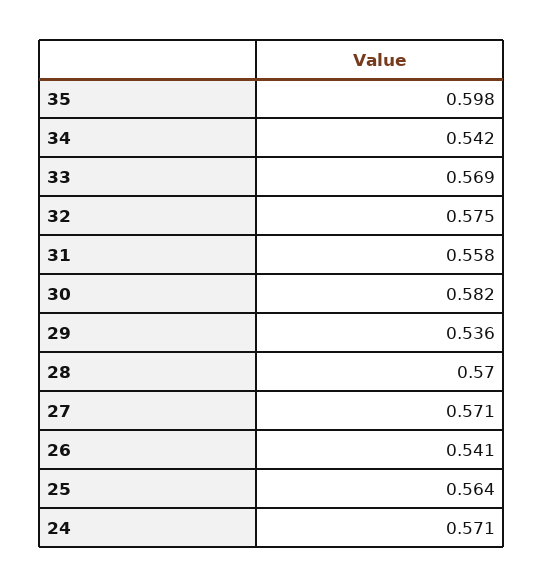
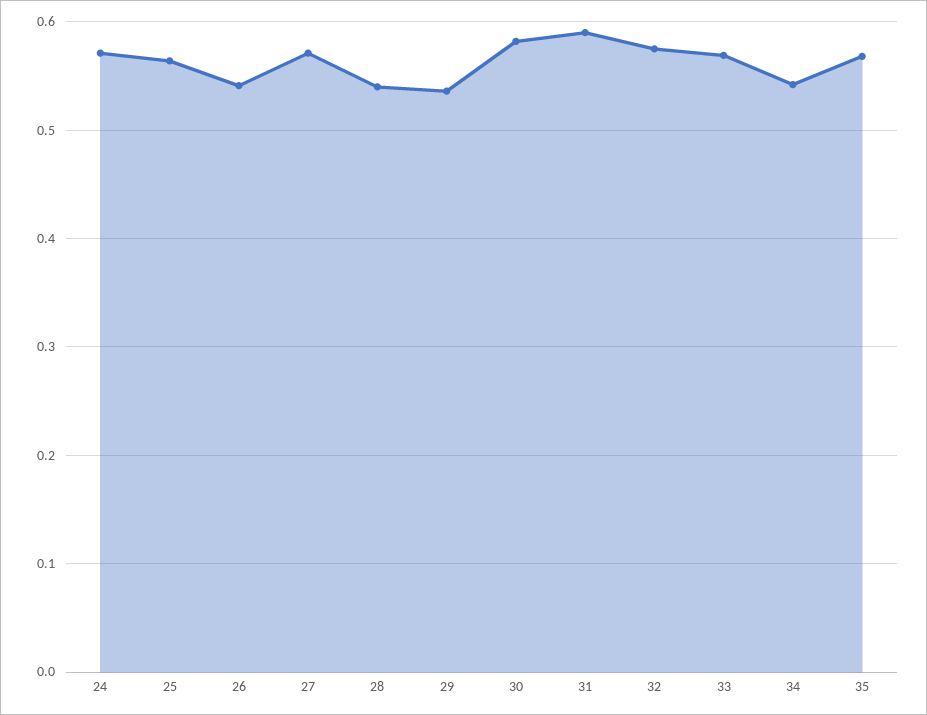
35: 0.598 -> 0.57
31: 0.558 -> 0.59
28: 0.57 -> 0.54

